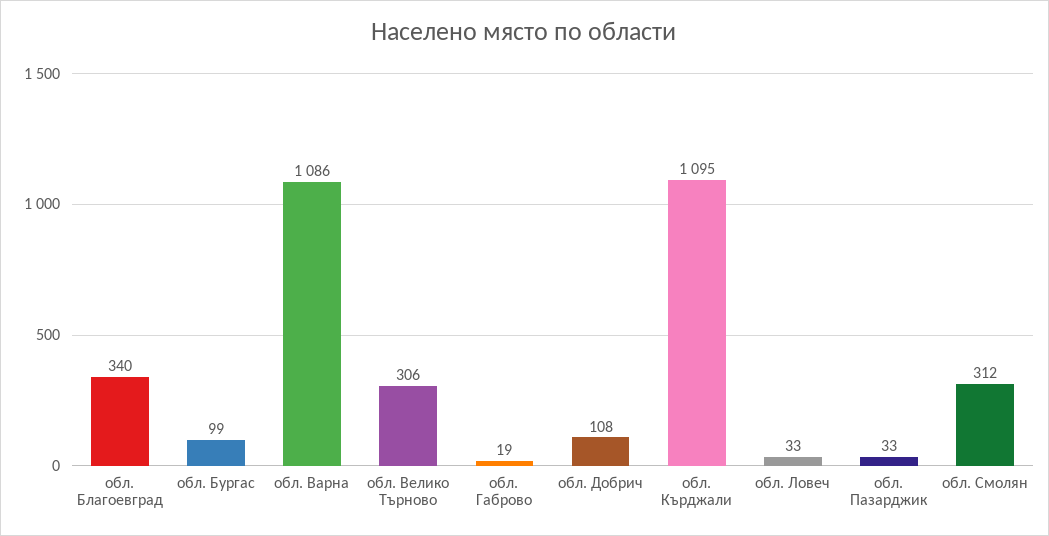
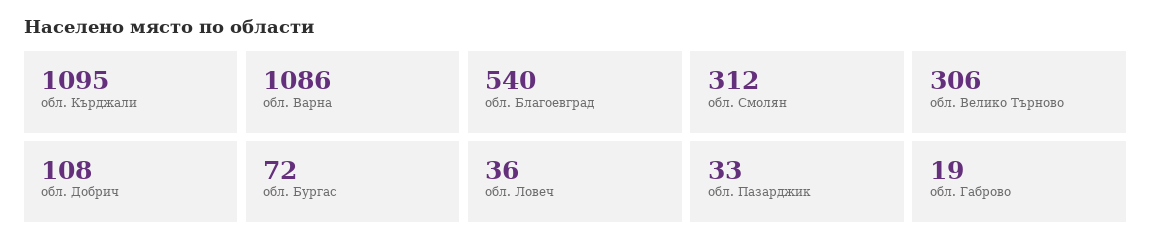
обл. Благоевград: 340 -> 540
обл. Бургас: 99 -> 72
обл. Ловеч: 33 -> 36

